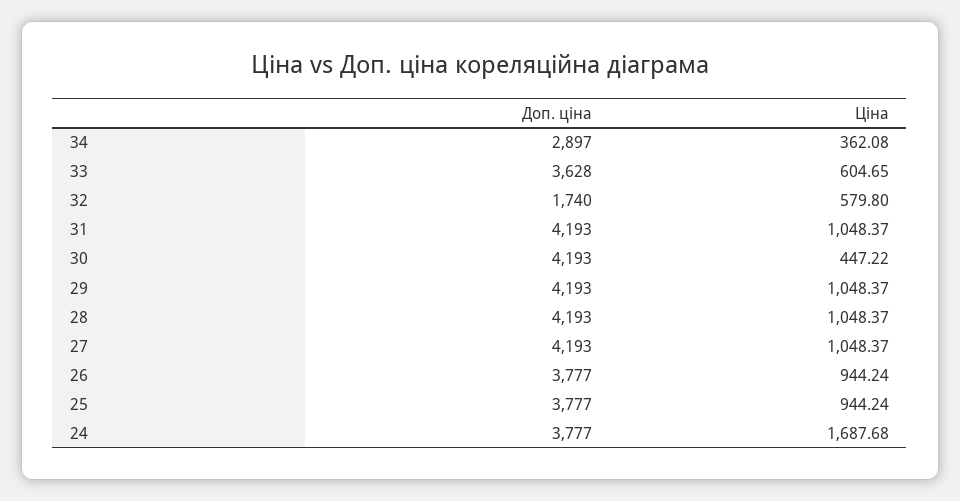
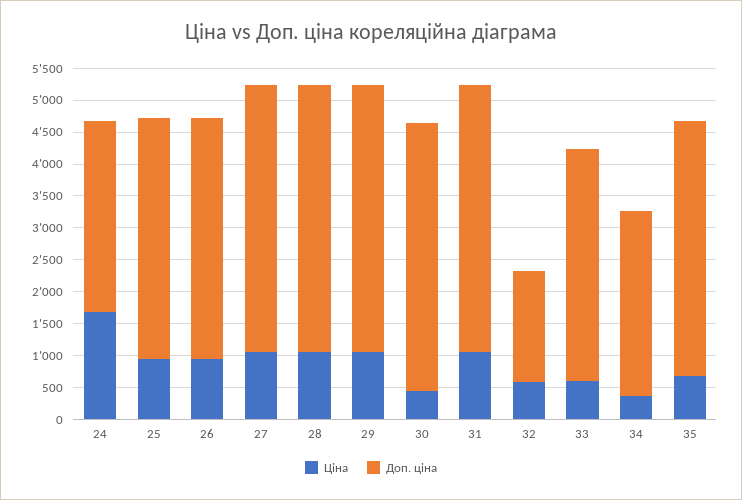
Доп. ціна, 24: 3777 -> 3000
Ціна, 35: none -> 750
Доп. ціна, 35: none -> 4000

